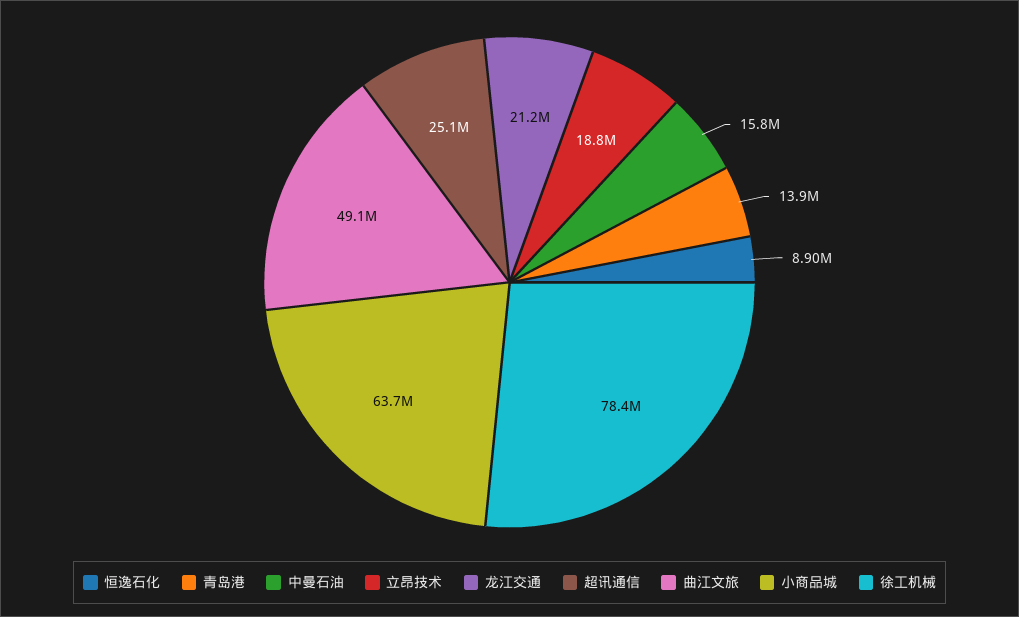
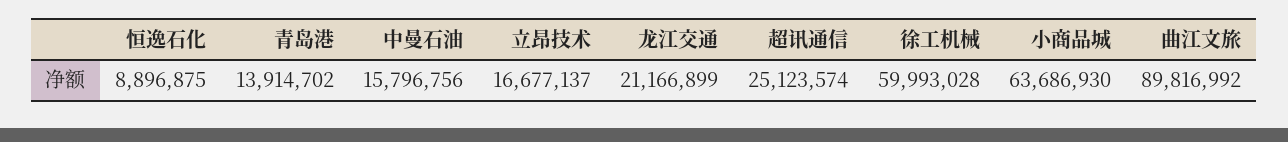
立昂技术: 18800000 -> 16677137
曲江文旅: 49100000 -> 89816992
徐工机械: 78400000 -> 59993028

